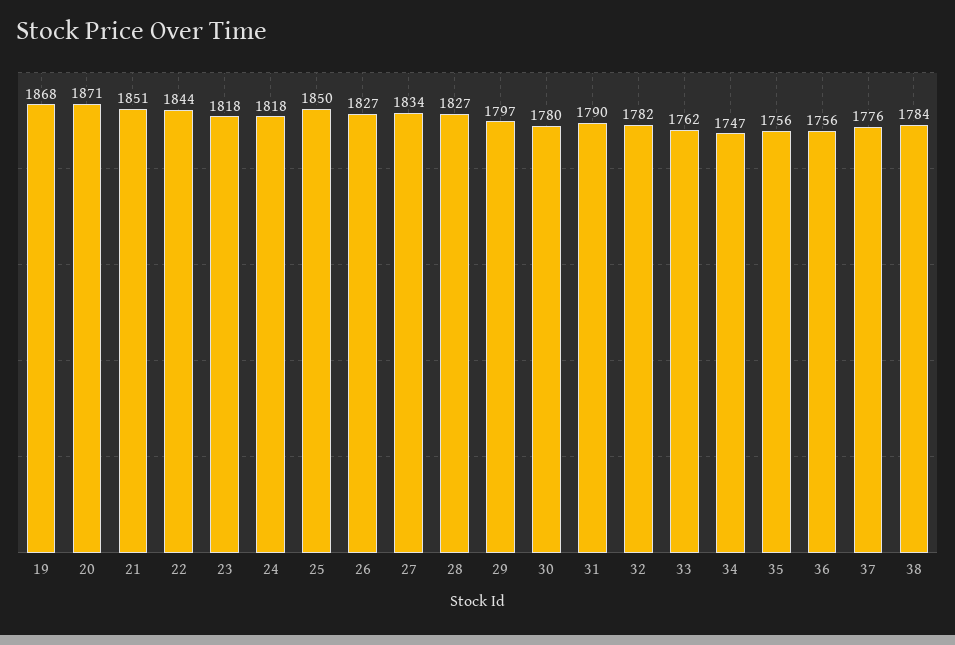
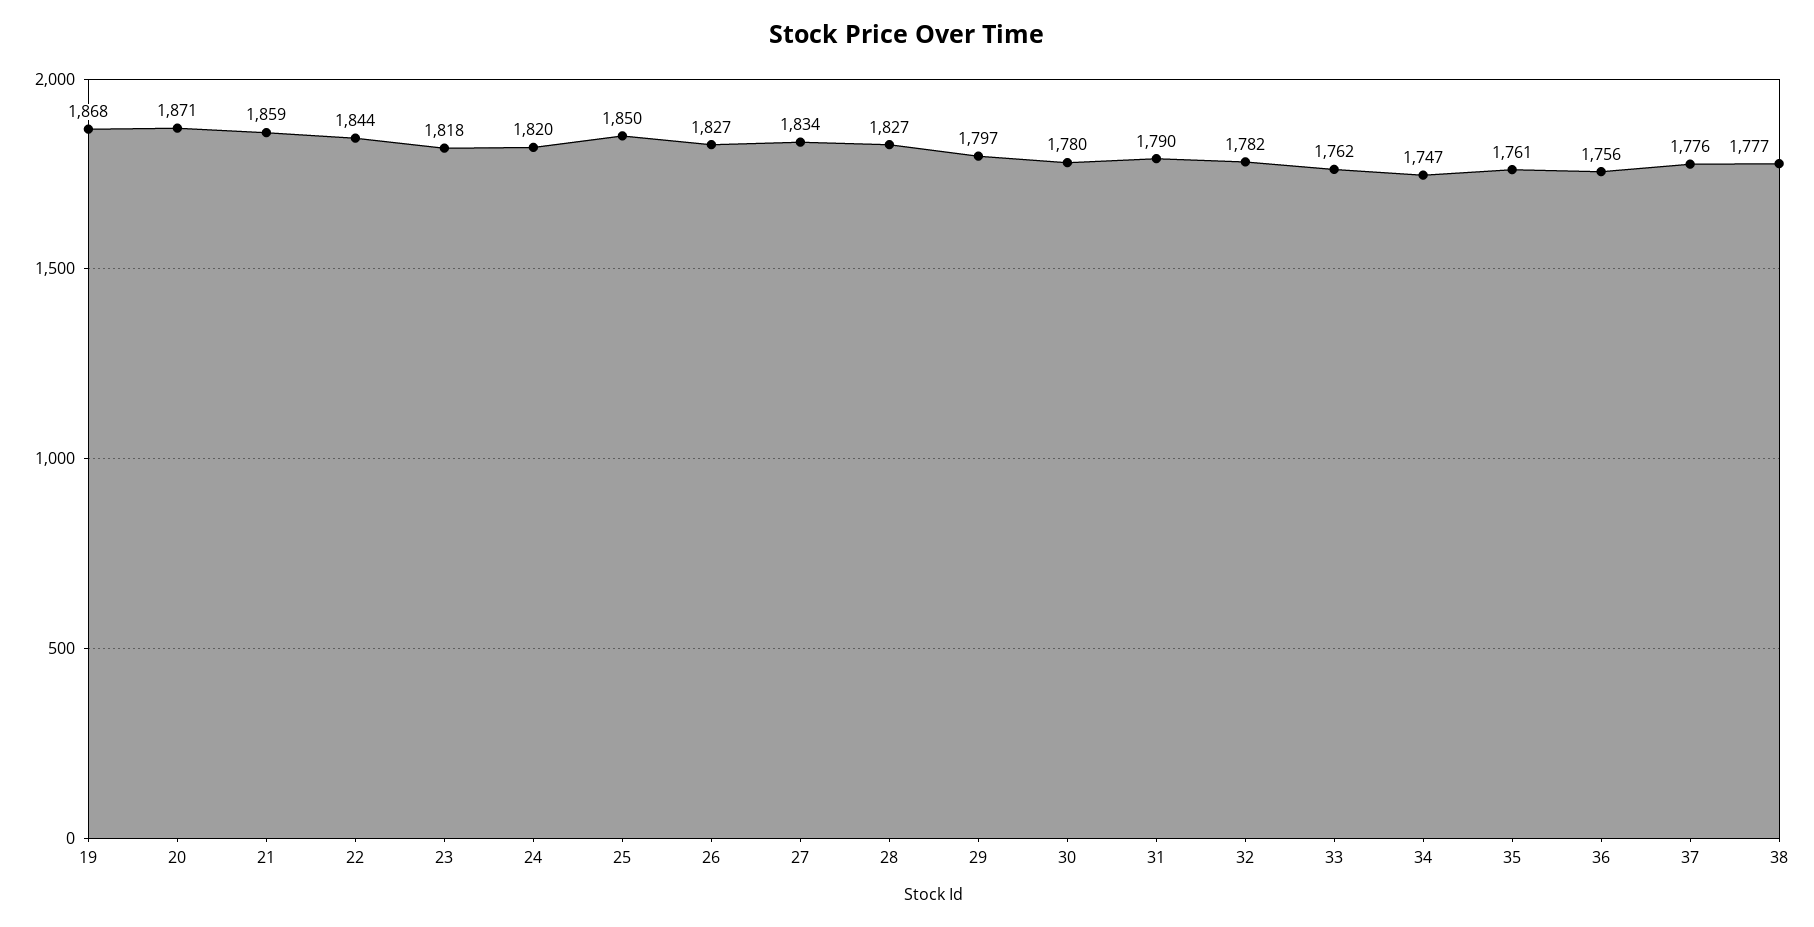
21: 1851 -> 1859
24: 1818 -> 1820
35: 1756 -> 1761
38: 1784 -> 1777

